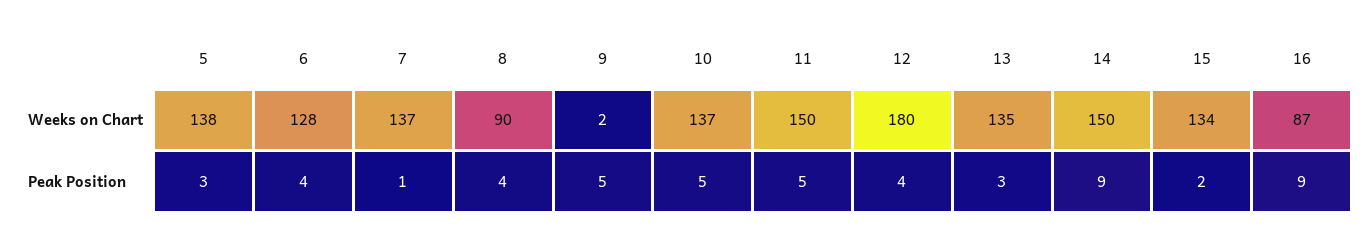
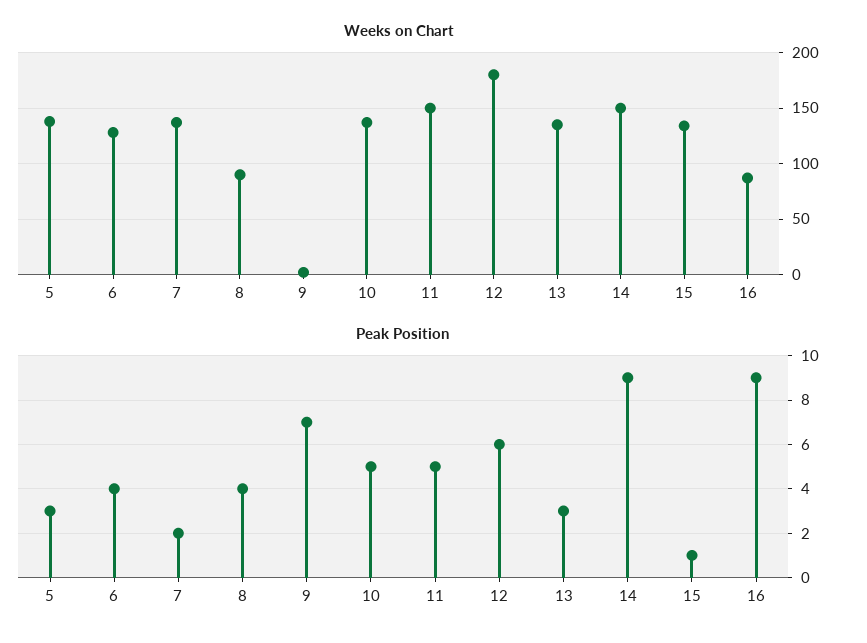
Peak Position, 7: 1 -> 2
Peak Position, 9: 5 -> 7
Peak Position, 12: 4 -> 6
Peak Position, 15: 2 -> 1

